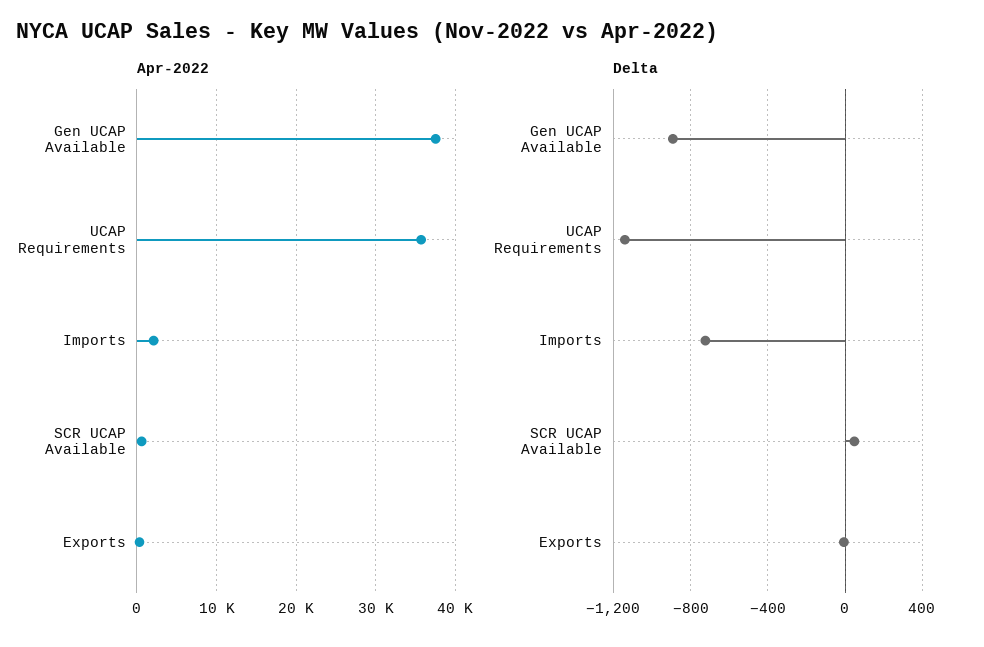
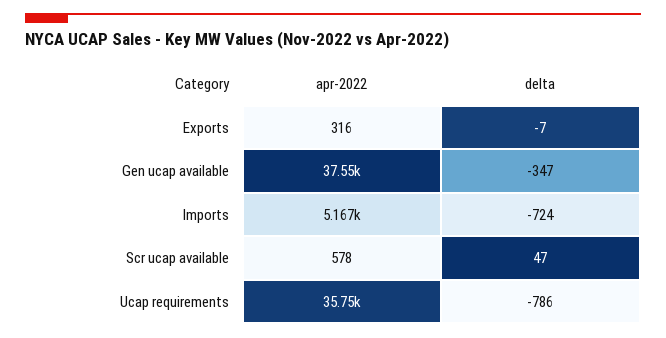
Apr-2022, Imports: 2000 -> 5167
Delta, Gen UCAP Available: -900 -> -347
Delta, UCAP Requirements: -1150 -> -786

